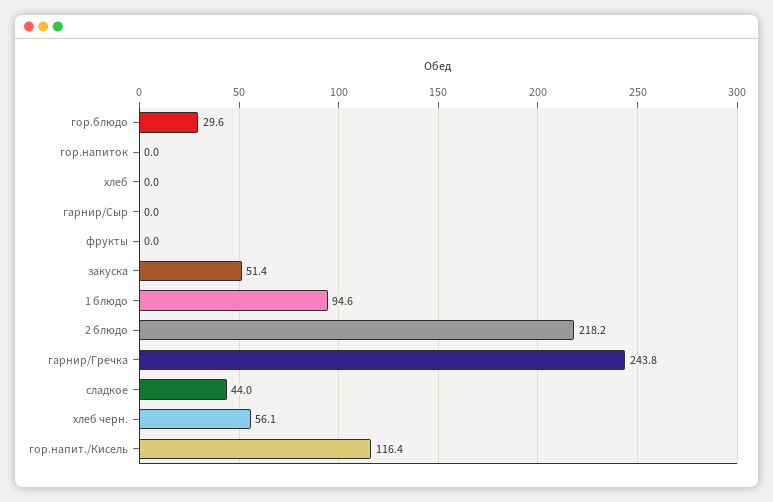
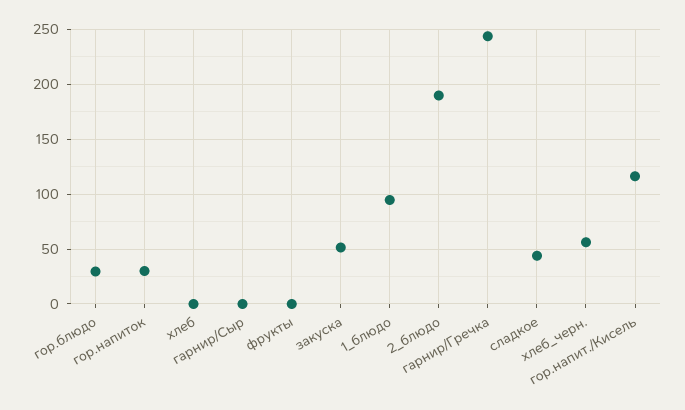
гор.напиток: 0 -> 30
2 блюдо: 218.2 -> 190

